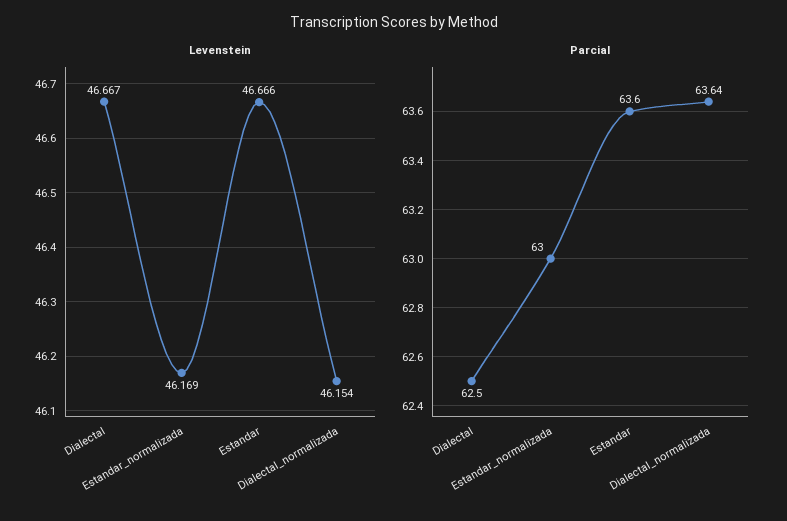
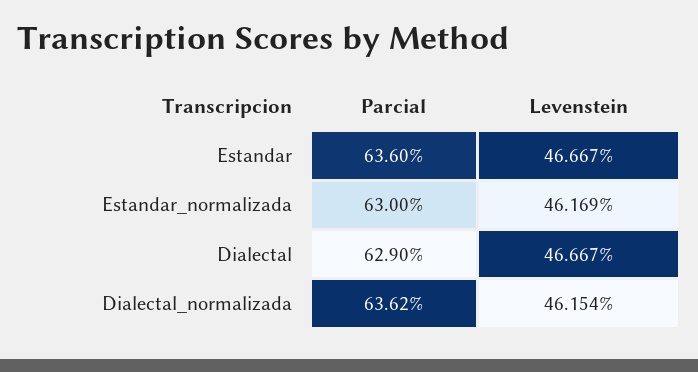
Levenstein, Estandar: 46.666 -> 46.667
Parcial, Dialectal: 62.5 -> 62.9
Parcial, Dialectal_normalizada: 63.64 -> 63.62

